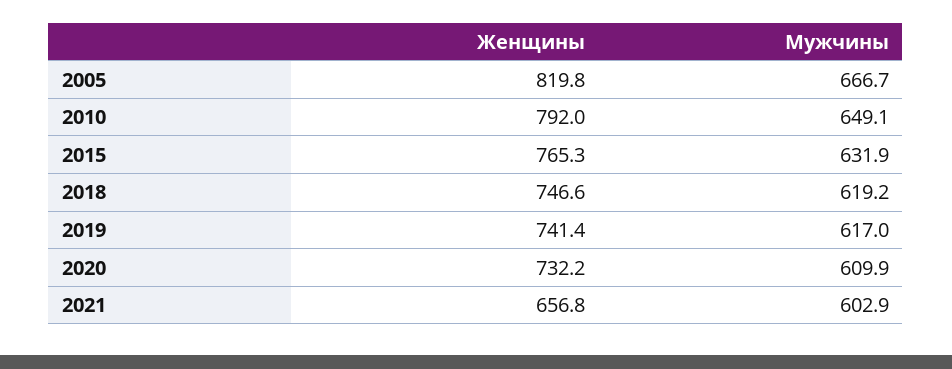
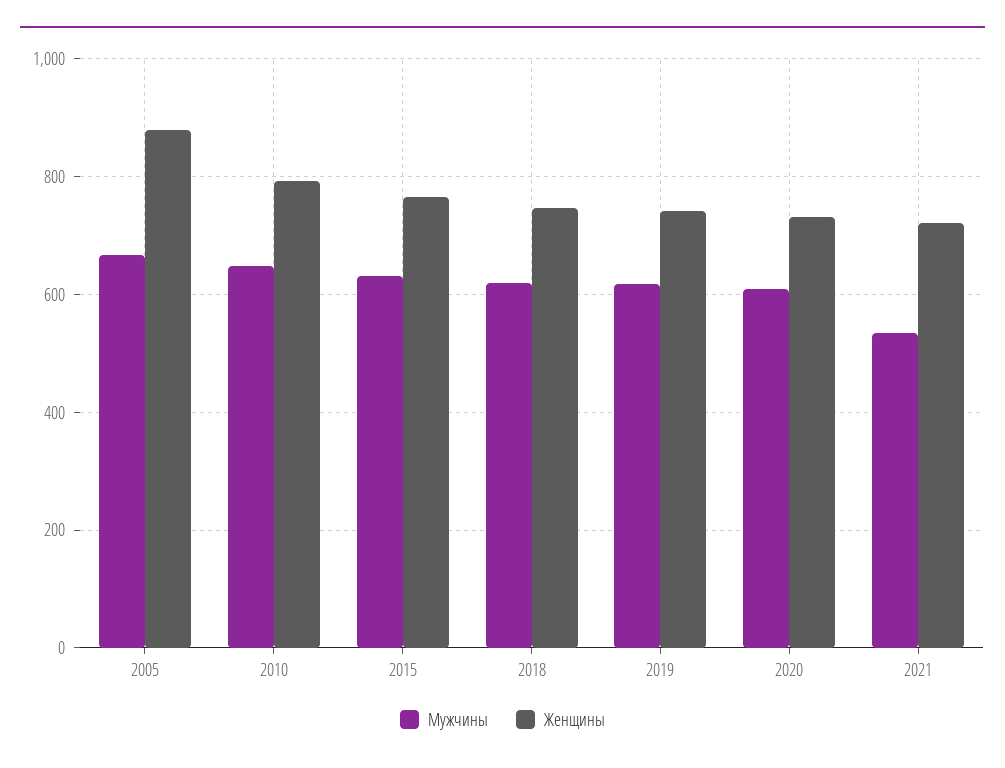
Женщины, 2005: 819.8 -> 880
Женщины, 2021: 656.8 -> 720
Мужчины, 2021: 602.9 -> 540

